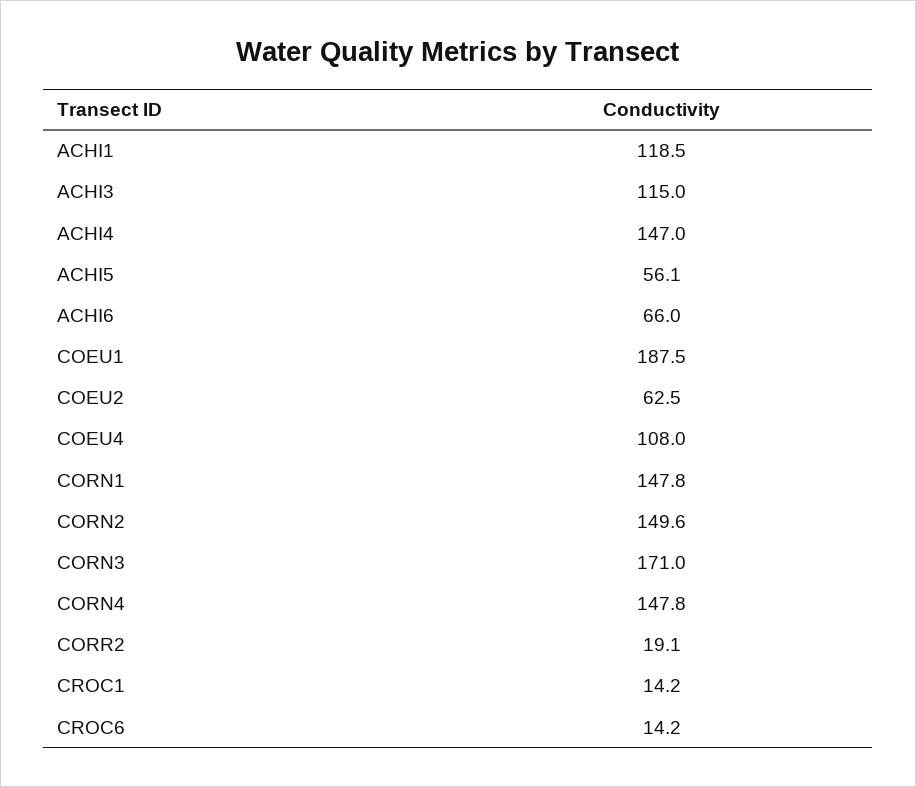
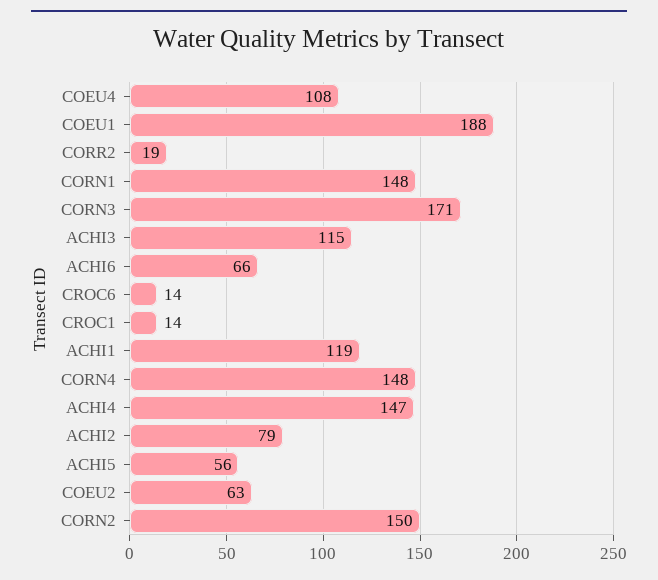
ACHI2: none -> 79

